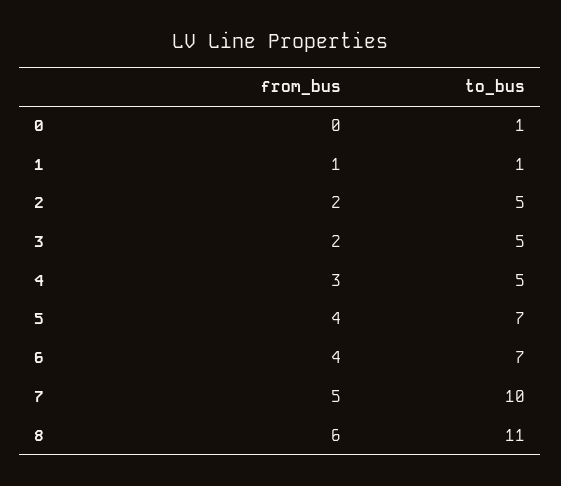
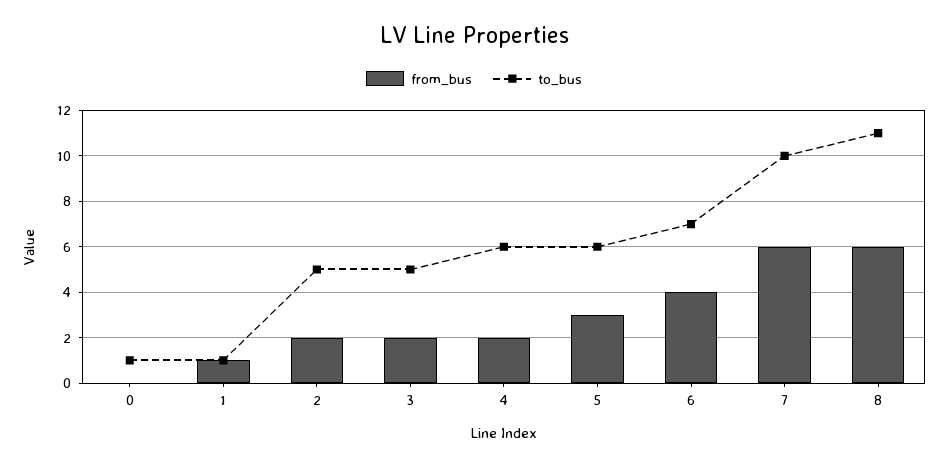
from_bus, 4: 3 -> 2
to_bus, 4: 5 -> 6
from_bus, 5: 4 -> 3
to_bus, 5: 7 -> 6
from_bus, 7: 5 -> 6

